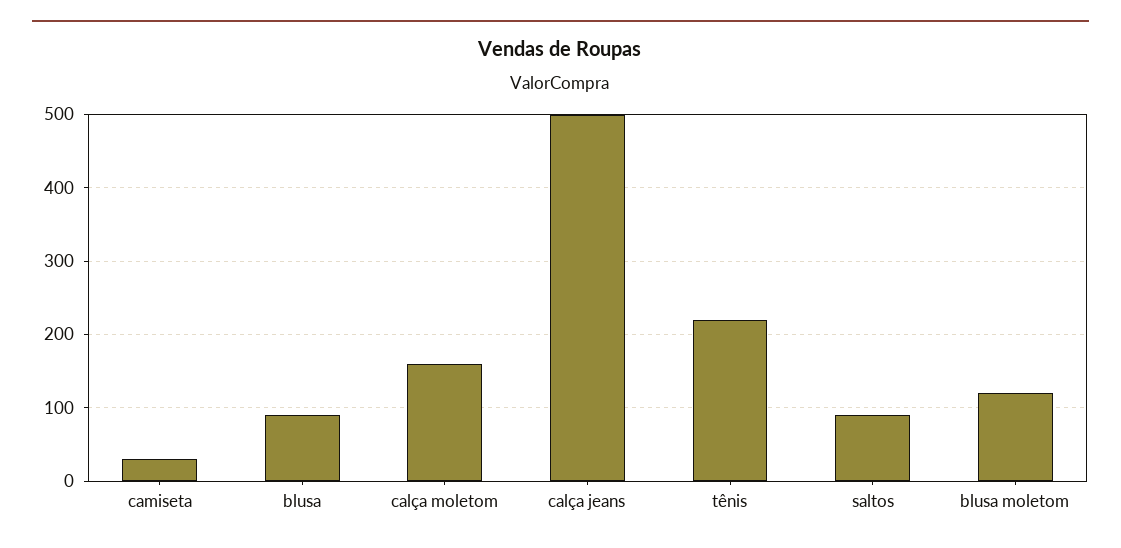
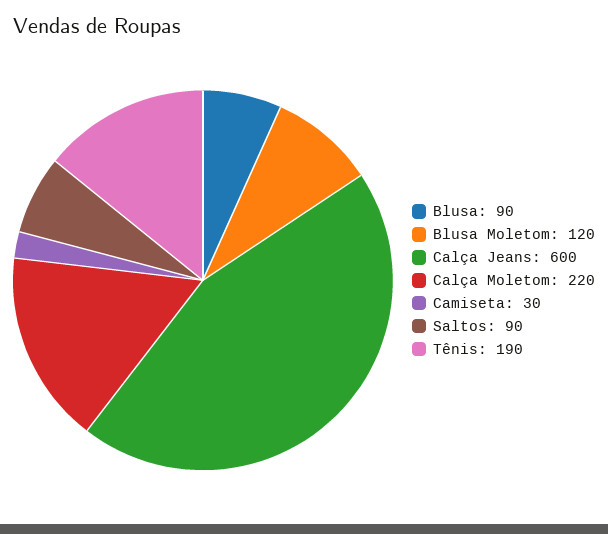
calça moletom: 160 -> 220
calça jeans: 500 -> 600
tênis: 220 -> 190

